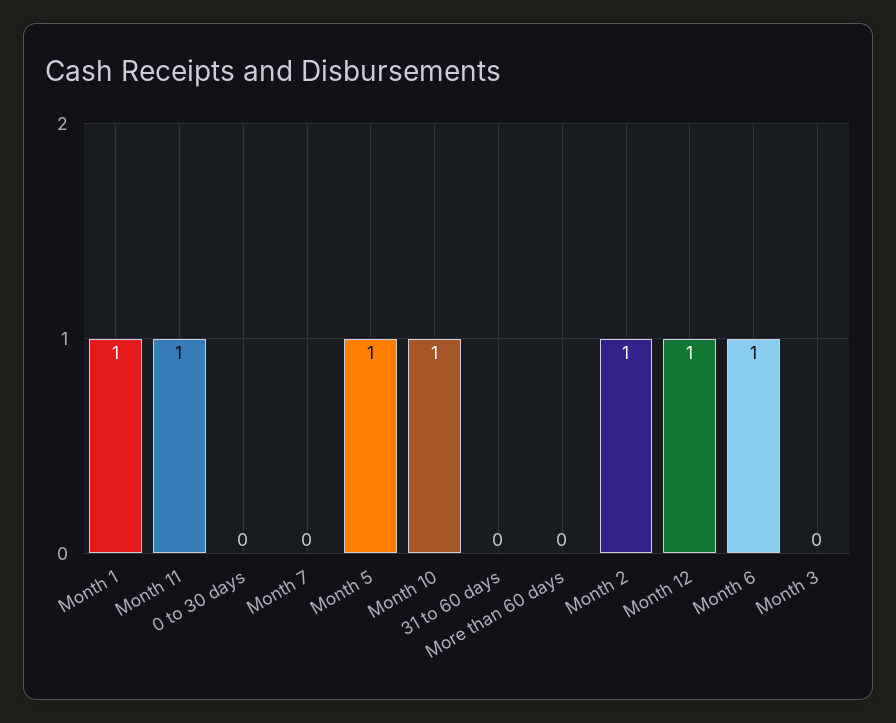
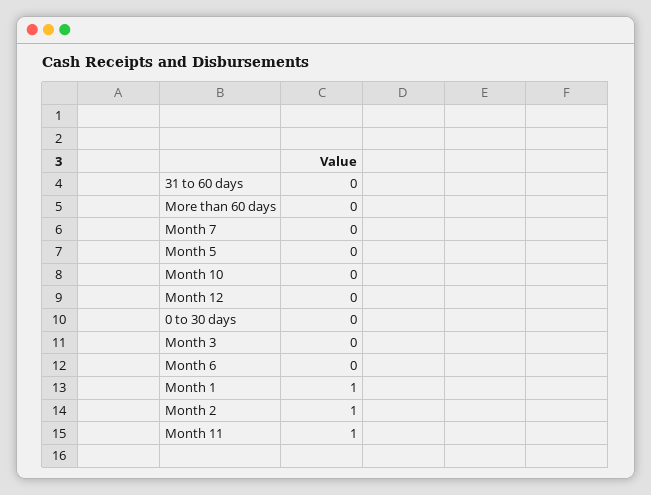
Month 5: 1 -> 0
Month 10: 1 -> 0
Month 12: 1 -> 0
Month 6: 1 -> 0

